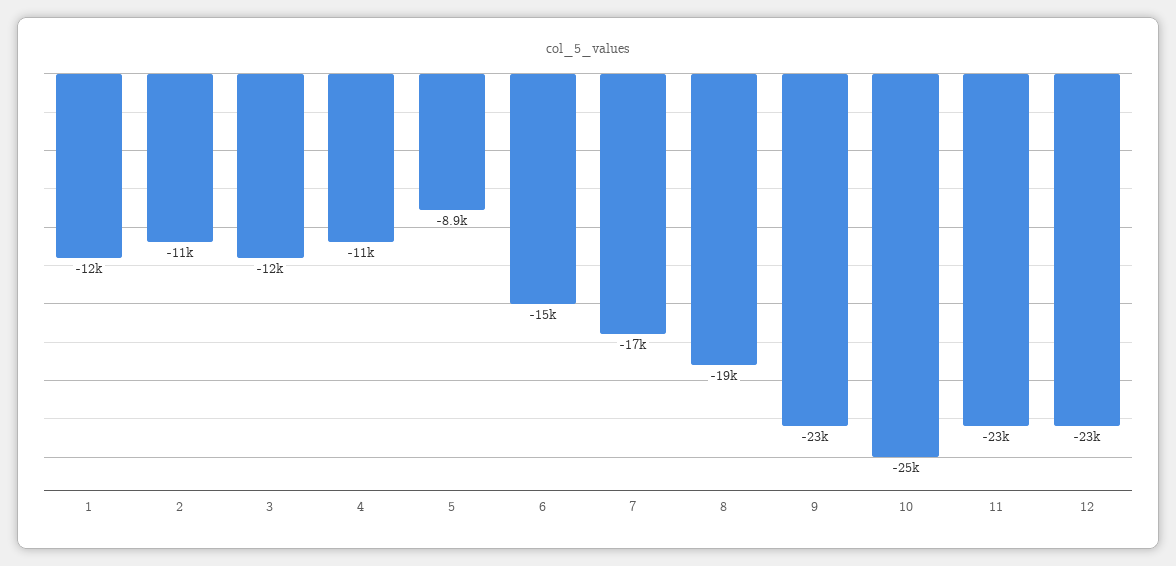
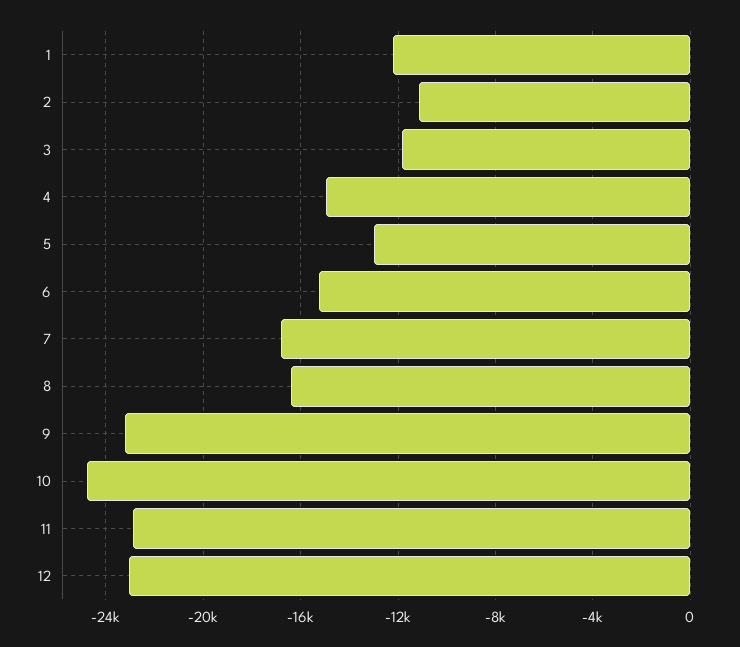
4: -11000 -> -15000
5: -8900 -> -13000
8: -19000 -> -16500

